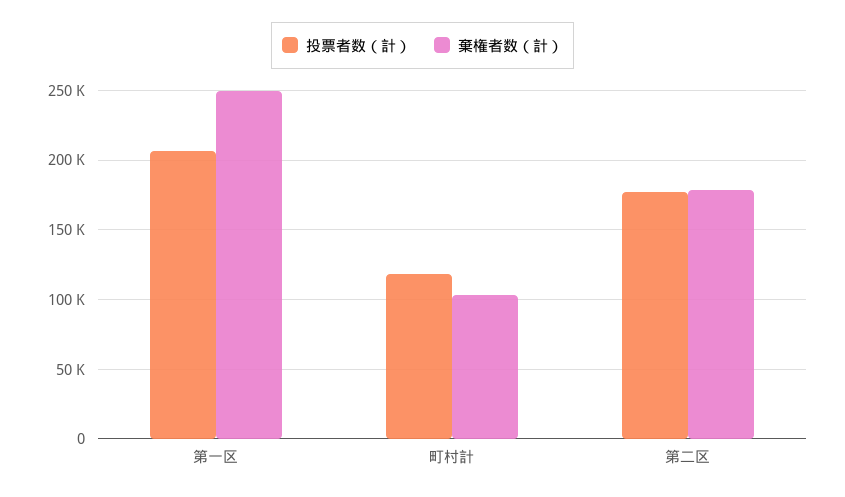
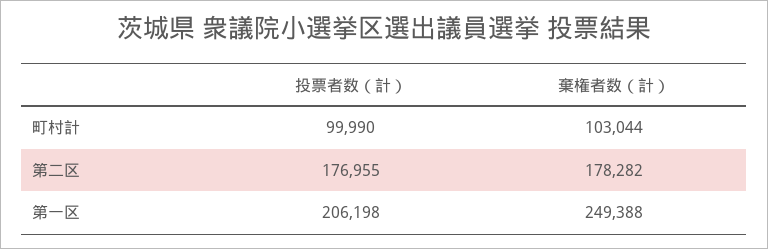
投票者数（計）, 町村計: 120000 -> 99990

